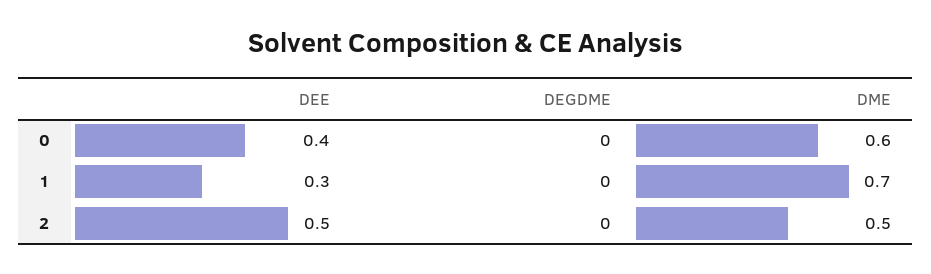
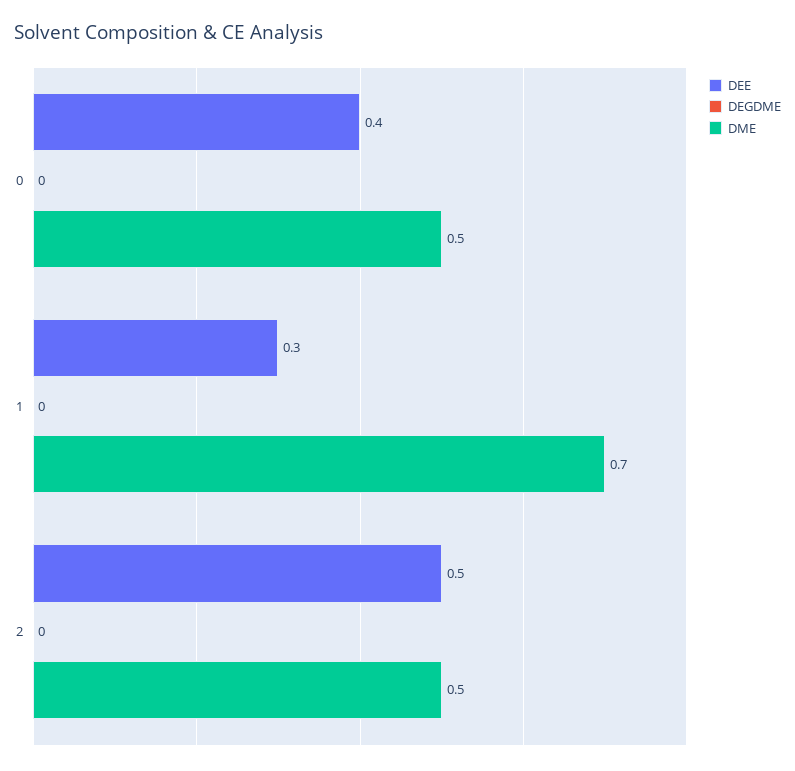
DME, 0: 0.6 -> 0.5

